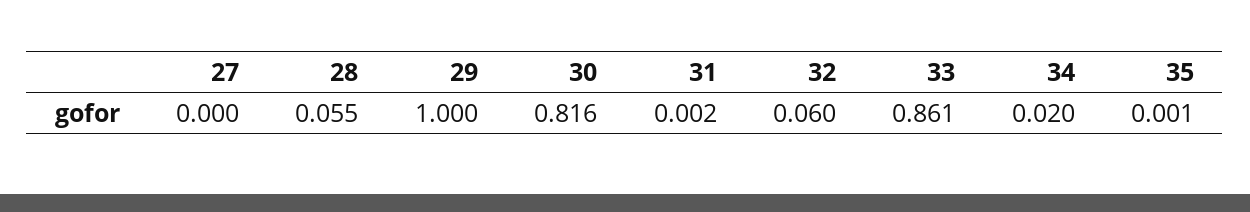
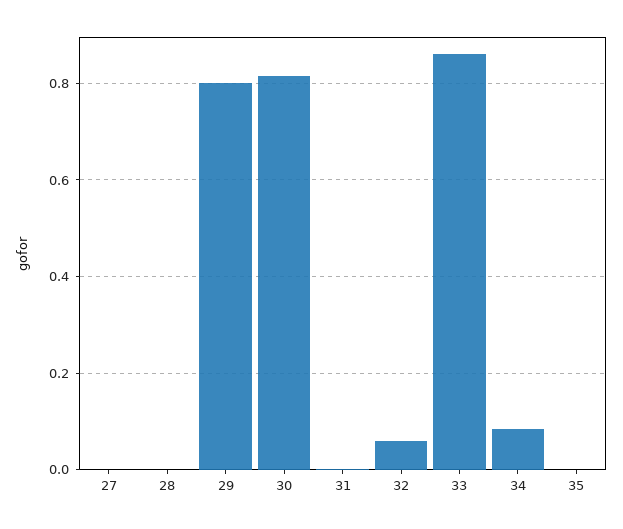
28: 0.055 -> 0
29: 1 -> 0.8
34: 0.02 -> 0.08

